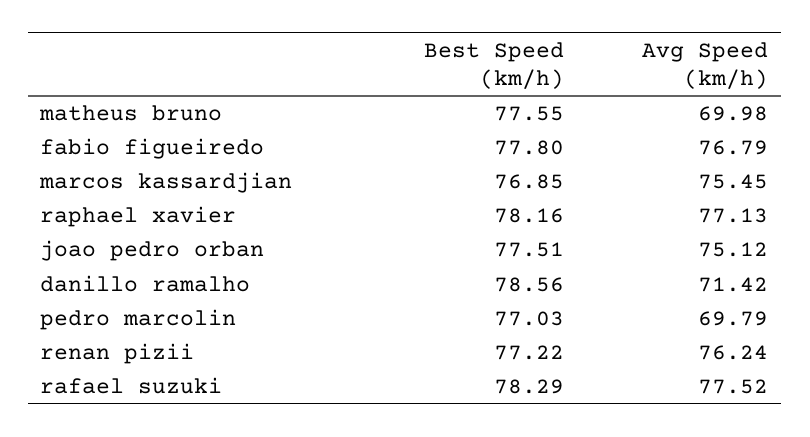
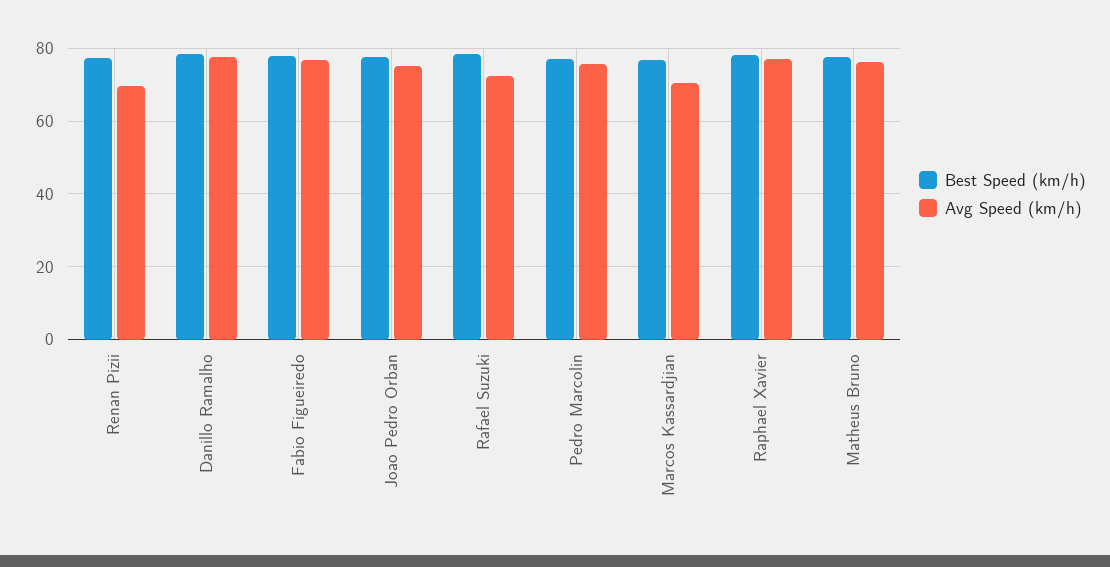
Avg Speed (km/h), matheus bruno: 69.98 -> 76
Avg Speed (km/h), marcos kassardjian: 75.45 -> 70
Avg Speed (km/h), danillo ramalho: 71.42 -> 78
Avg Speed (km/h), pedro marcolin: 69.79 -> 76
Avg Speed (km/h), renan pizii: 76.24 -> 70
Avg Speed (km/h), rafael suzuki: 77.52 -> 72

